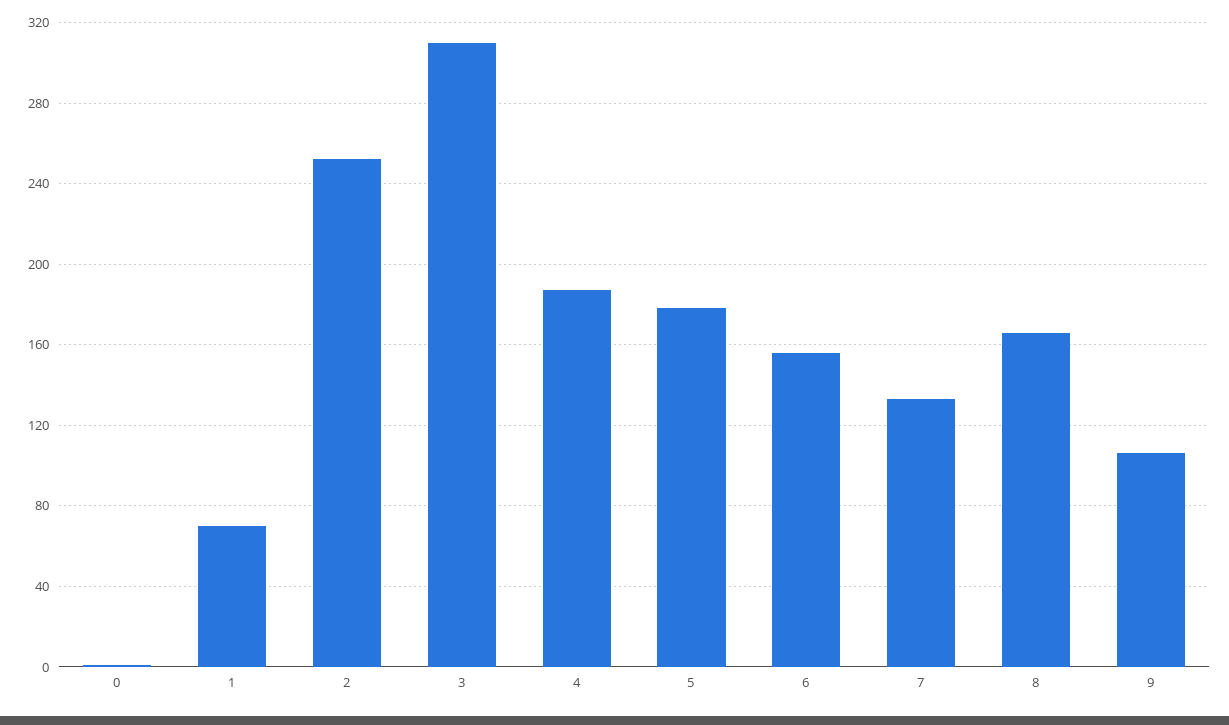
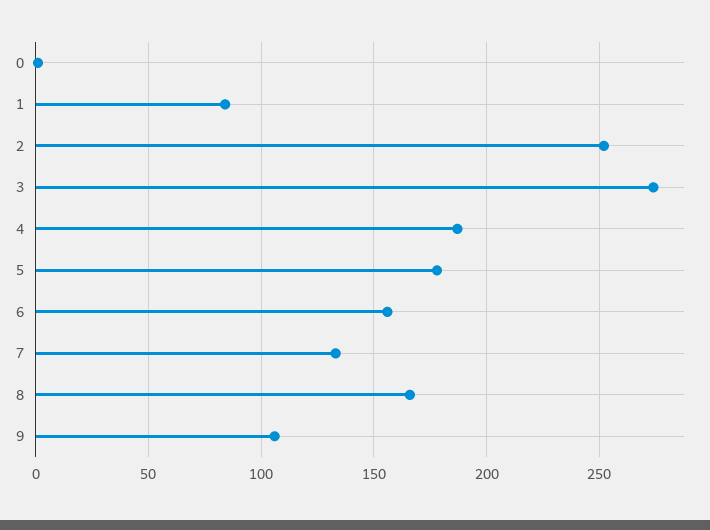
1: 70 -> 85
3: 310 -> 275

